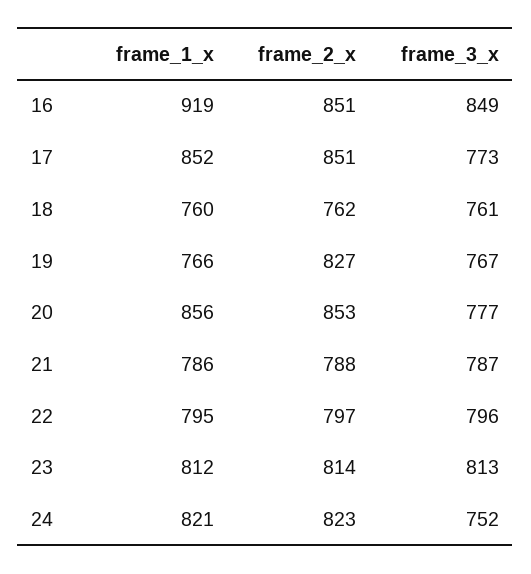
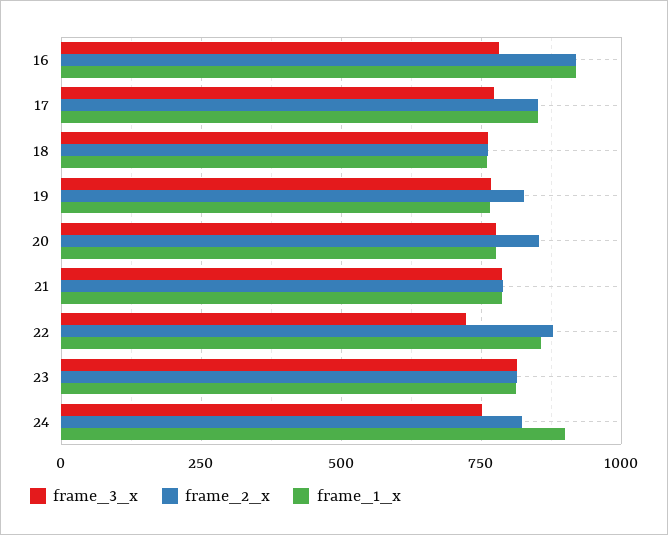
frame_2_x, 16: 851 -> 925
frame_3_x, 16: 849 -> 775
frame_1_x, 20: 856 -> 775
frame_1_x, 22: 795 -> 850
frame_2_x, 22: 797 -> 875
frame_3_x, 22: 796 -> 725
frame_1_x, 24: 821 -> 900

